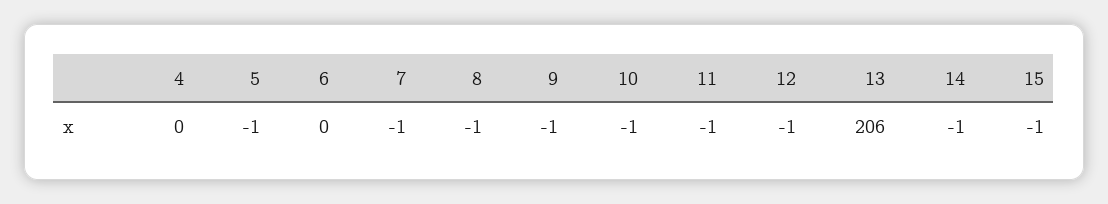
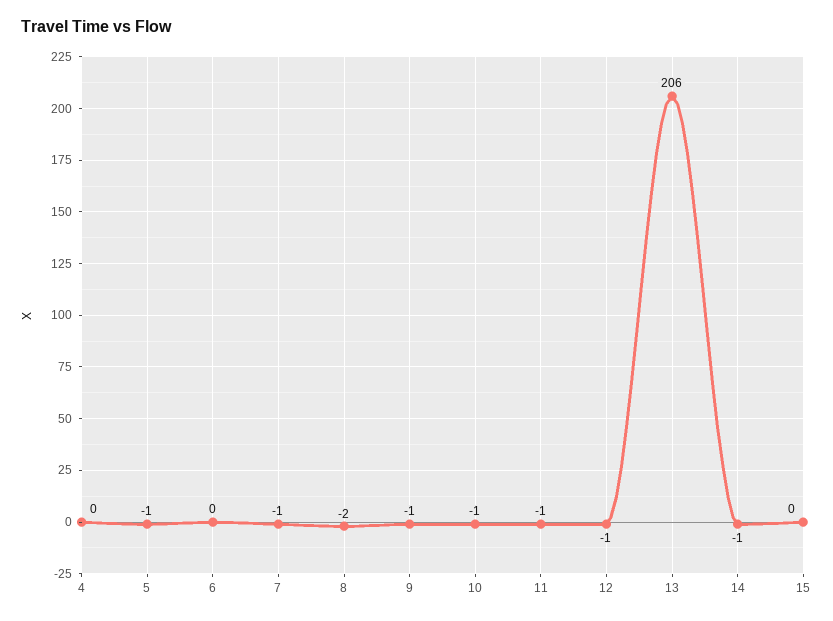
8: -1 -> -2
15: -1 -> 0

